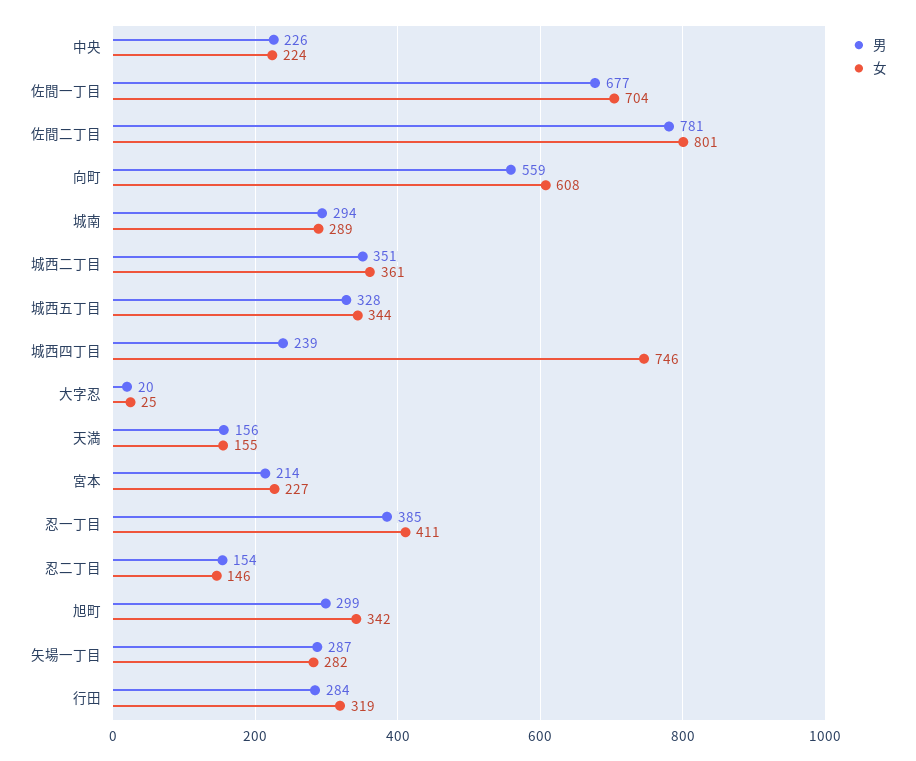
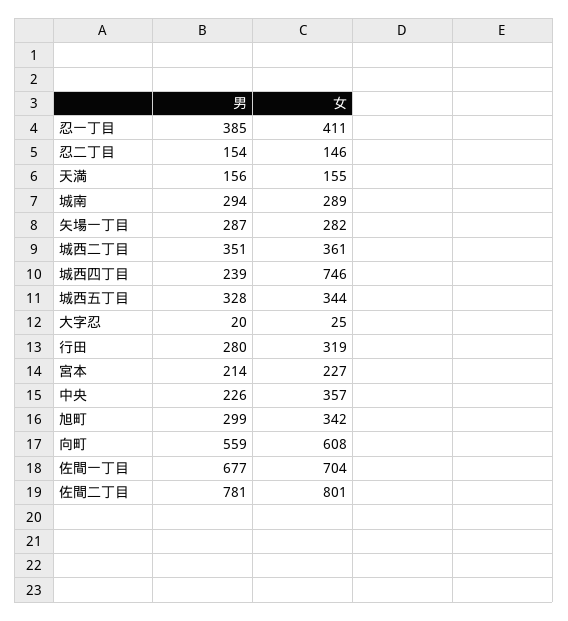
女, 中央: 224 -> 357
男, 行田: 284 -> 280

